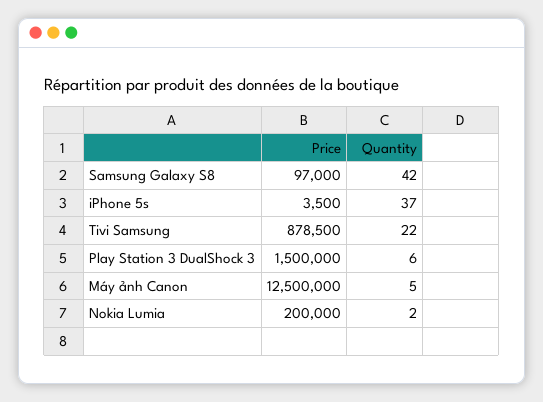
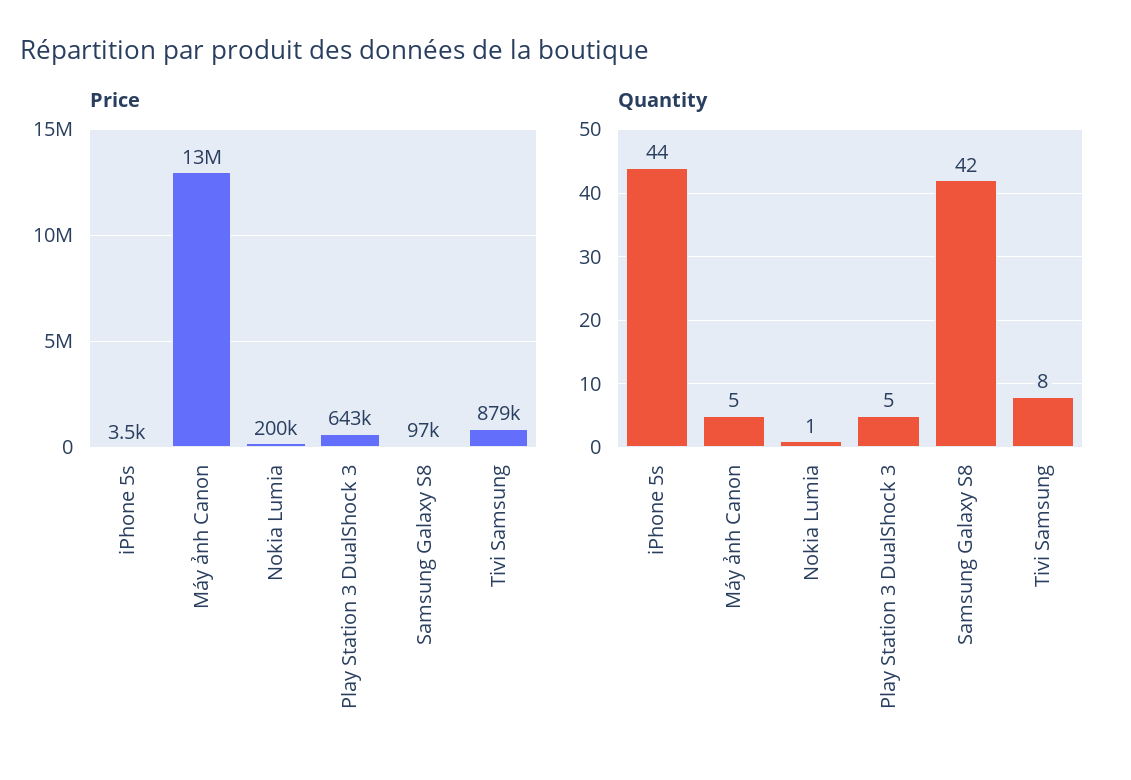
Quantity, iPhone 5s: 37 -> 44
Quantity, Tivi Samsung: 22 -> 8
Price, Play Station 3 DualShock 3: 1500000 -> 643000
Quantity, Play Station 3 DualShock 3: 6 -> 5
Quantity, Nokia Lumia: 2 -> 1

